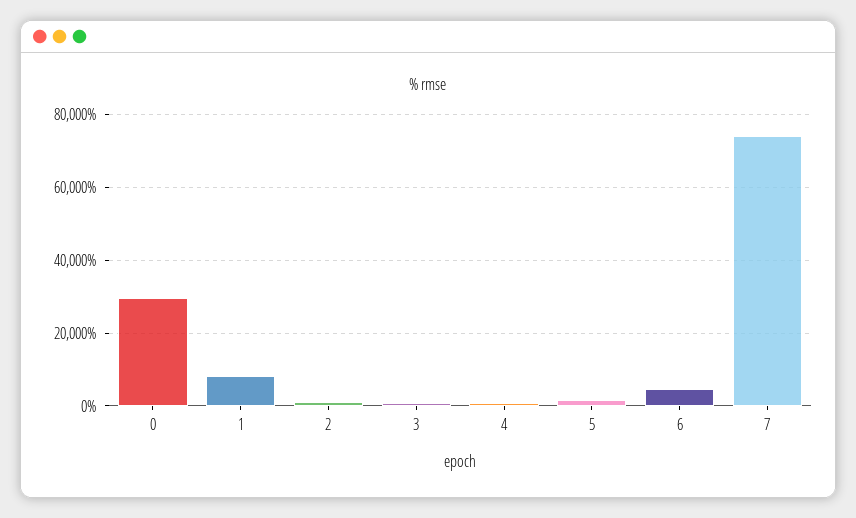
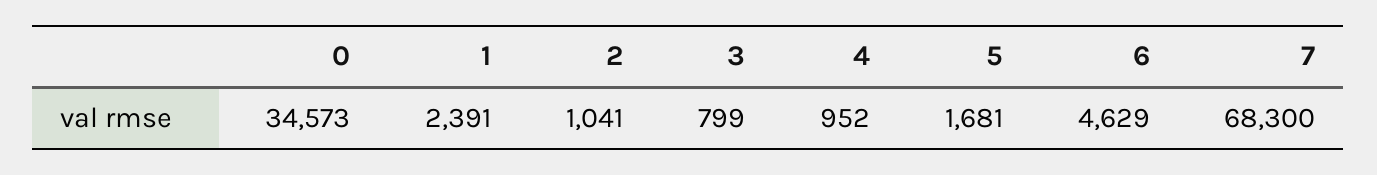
0: 30000 -> 34573
1: 8000 -> 2391
7: 74000 -> 68300

